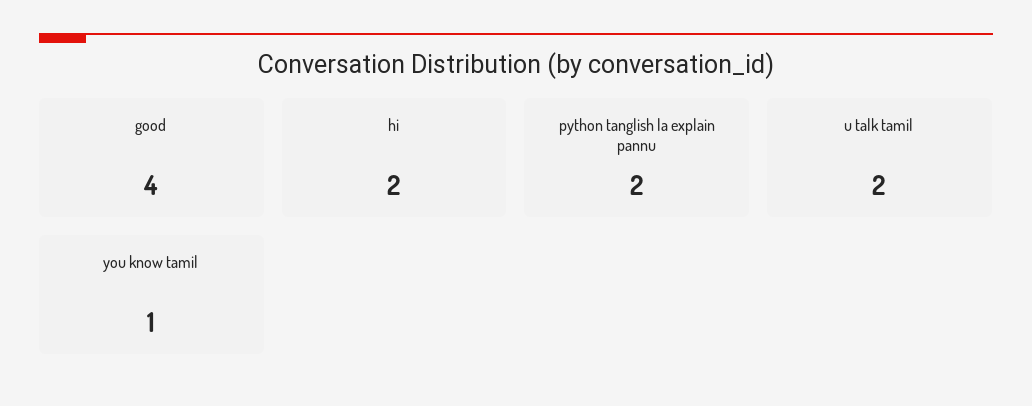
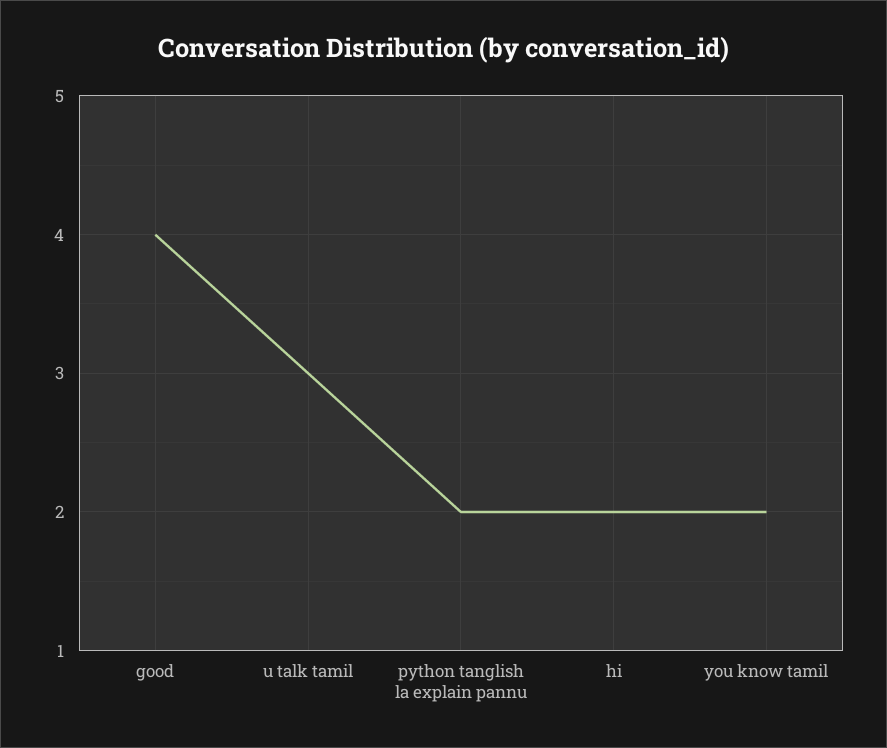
u talk tamil: 2 -> 3
you know tamil: 1 -> 2

